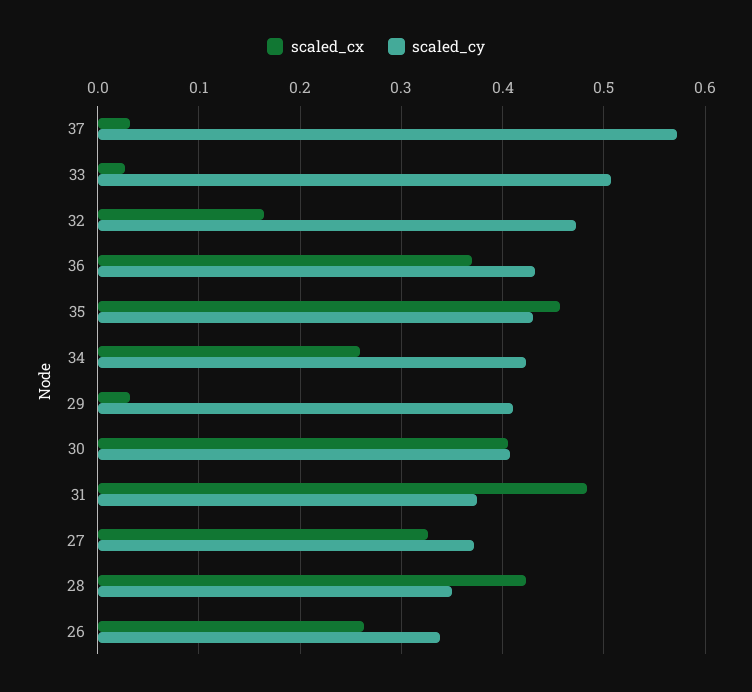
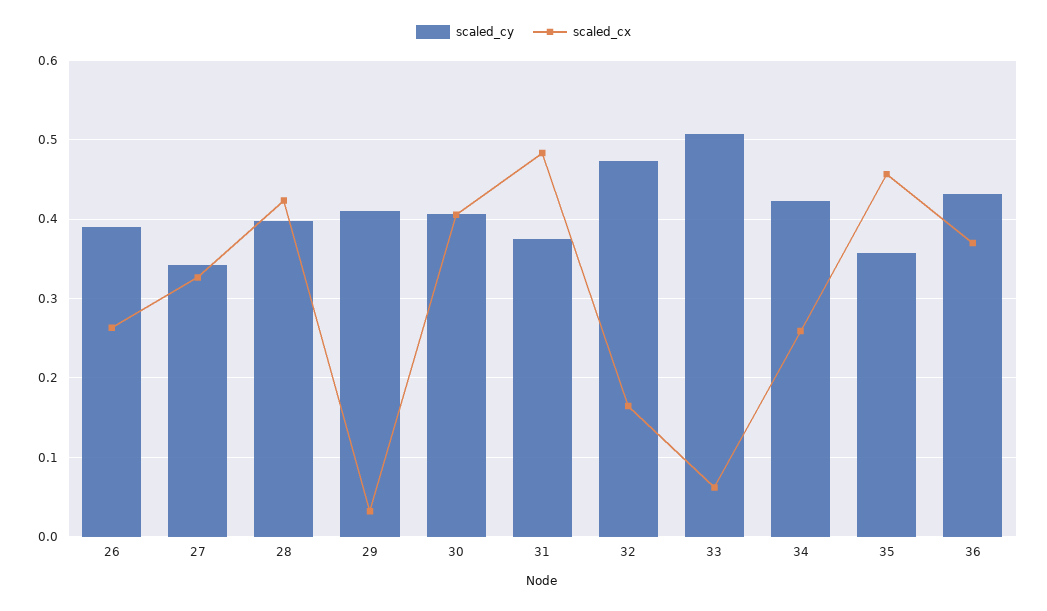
scaled_cx, 37: 0.03 -> none
scaled_cy, 37: 0.57 -> none
scaled_cx, 33: 0.03 -> 0.06
scaled_cy, 35: 0.43 -> 0.36
scaled_cy, 27: 0.37 -> 0.34
scaled_cy, 28: 0.35 -> 0.4
scaled_cy, 26: 0.34 -> 0.39

